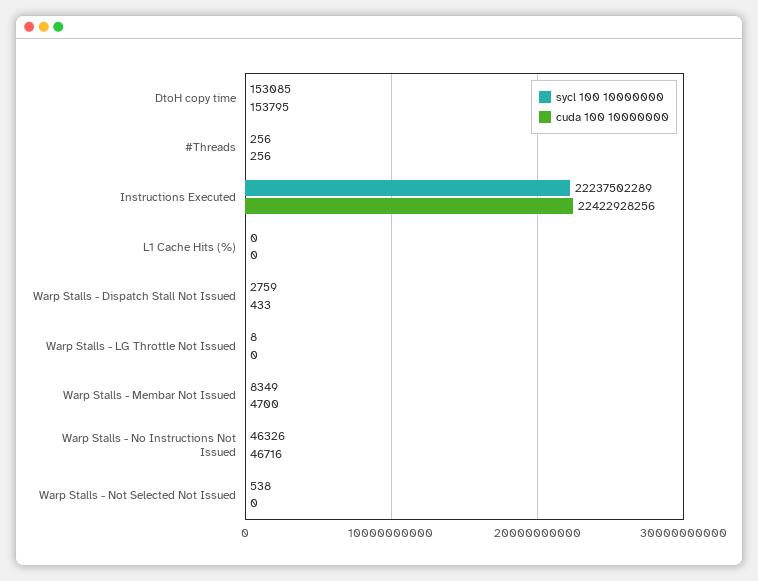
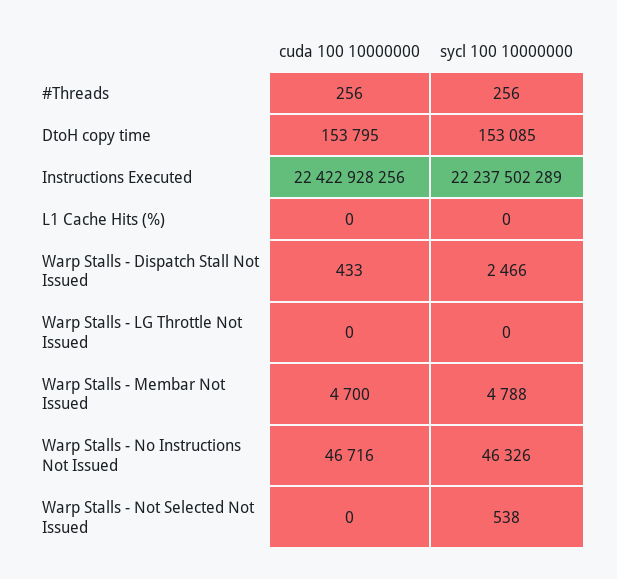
sycl 100 10000000, Warp Stalls - Dispatch Stall Not Issued: 2759 -> 2466
sycl 100 10000000, Warp Stalls - LG Throttle Not Issued: 8 -> 0
sycl 100 10000000, Warp Stalls - Membar Not Issued: 8349 -> 4788

